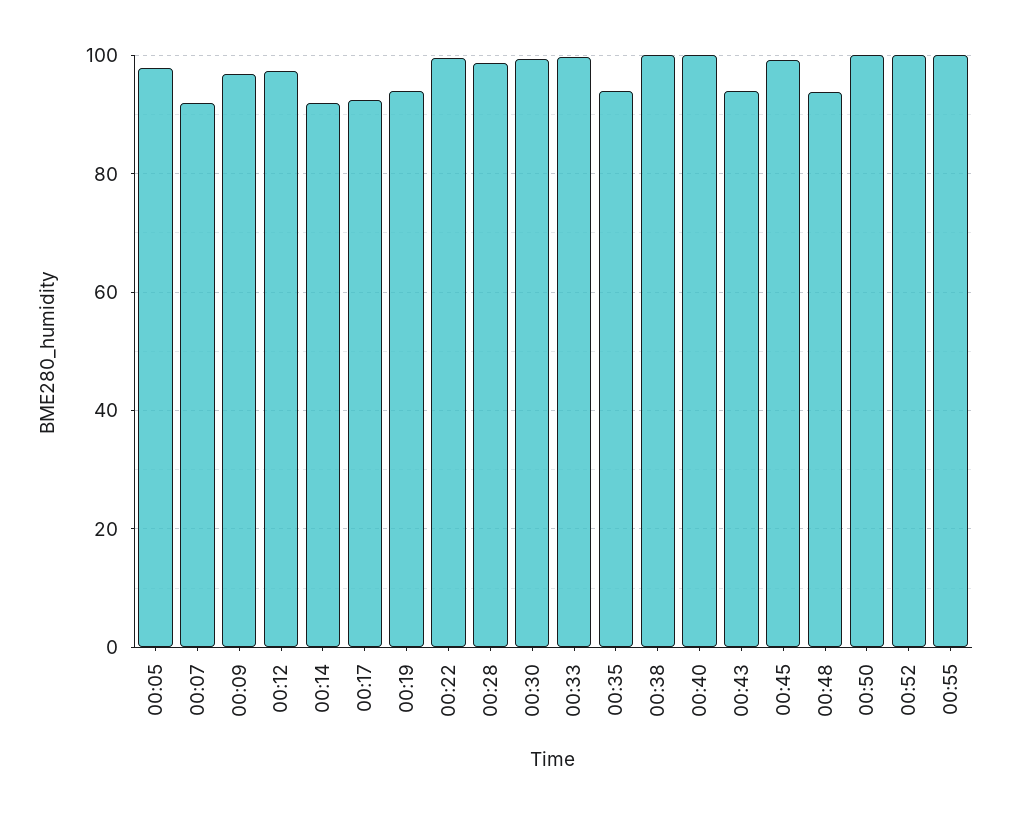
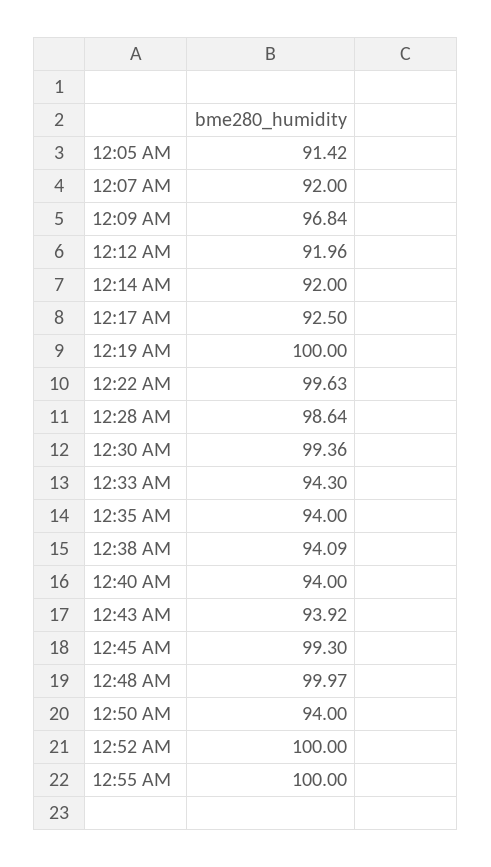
00:05: 98 -> 91.42
00:12: 98 -> 91.96
00:19: 94 -> 100
00:33: 100 -> 94.3
00:38: 100 -> 94.09
00:40: 100 -> 94
00:48: 94 -> 99.97
00:50: 100 -> 94

